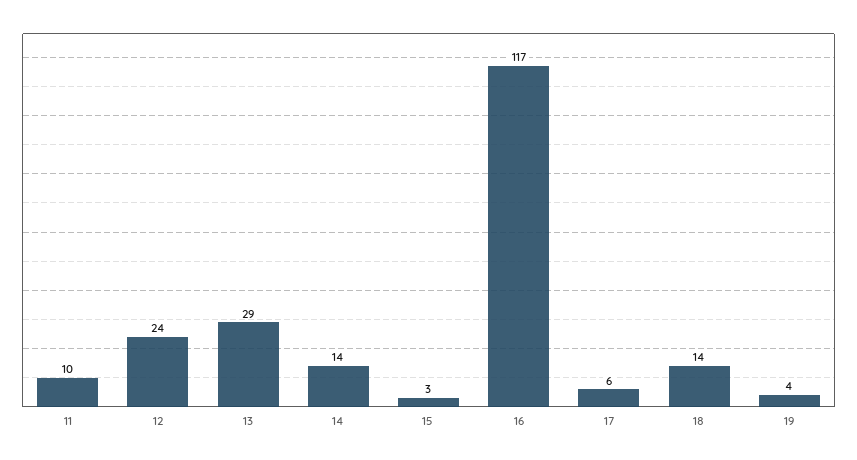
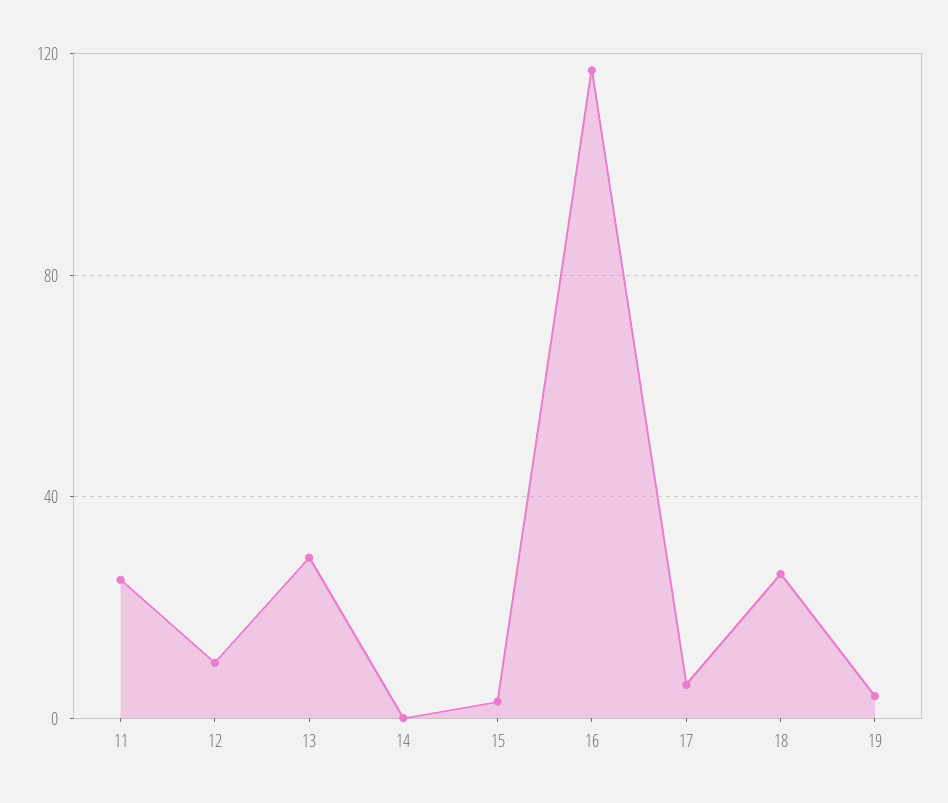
11: 10 -> 25
12: 24 -> 10
14: 14 -> 0
18: 14 -> 25

